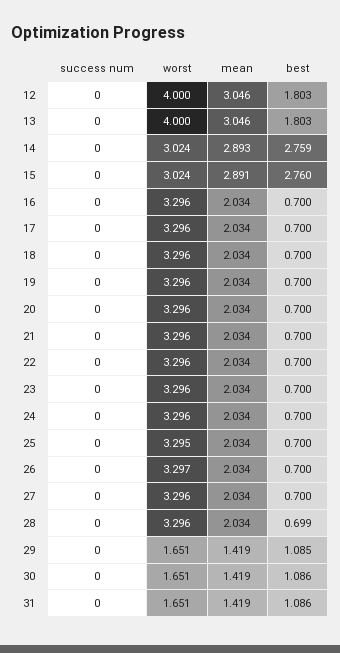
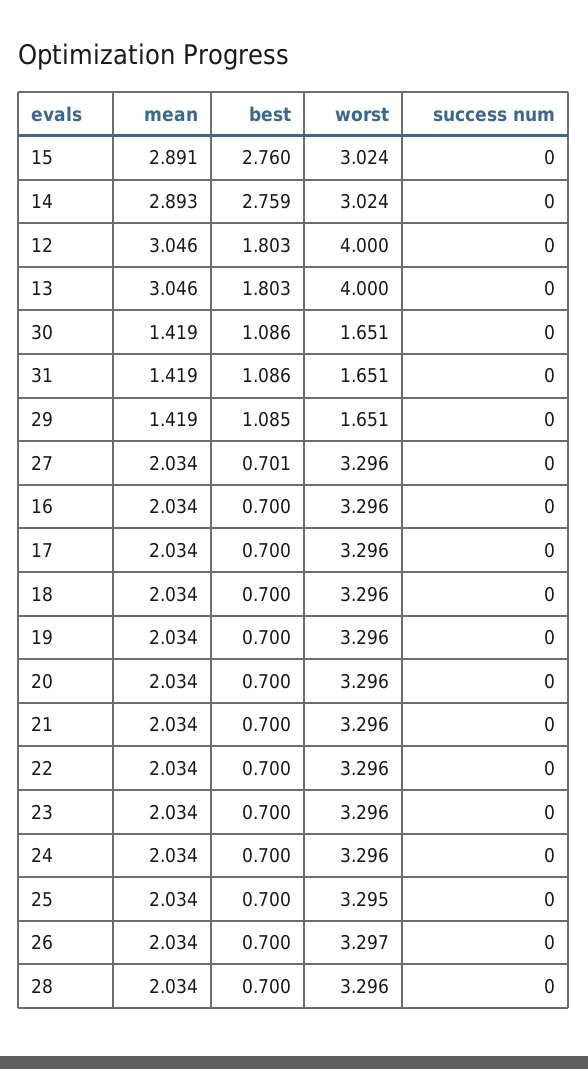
best, 27: 0.7 -> 0.701
best, 28: 0.699 -> 0.7

